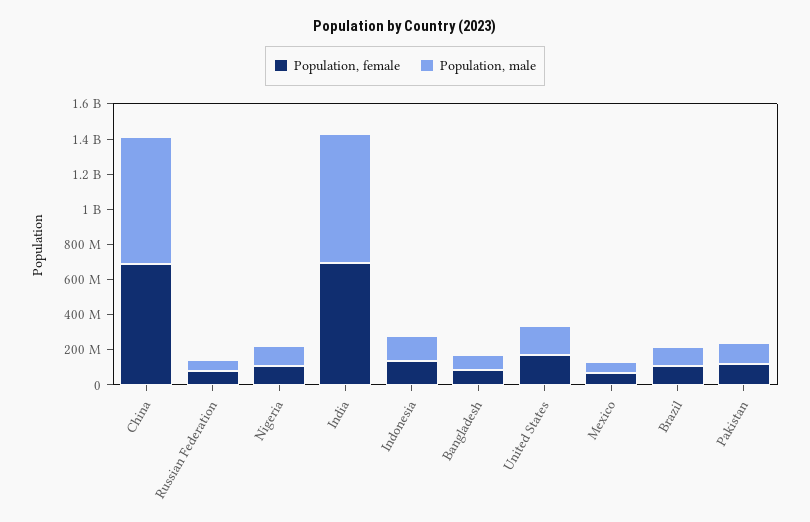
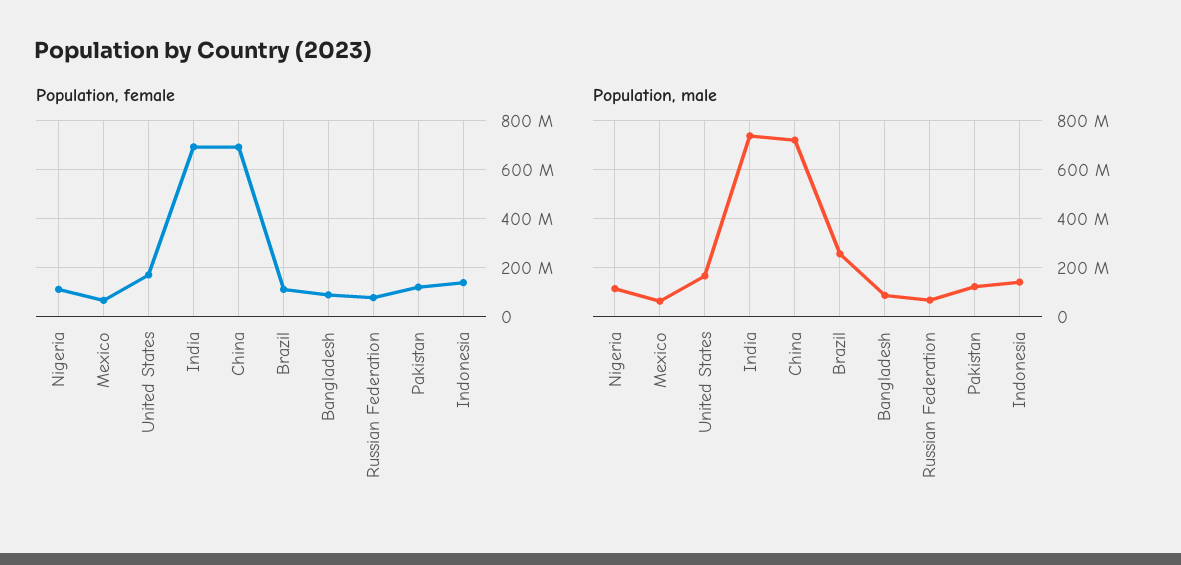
Population, male, Brazil: 100000000 -> 250000000

